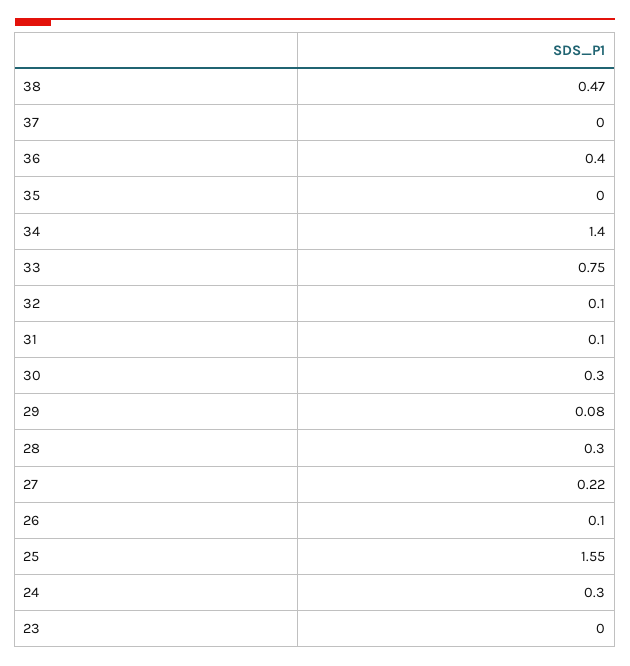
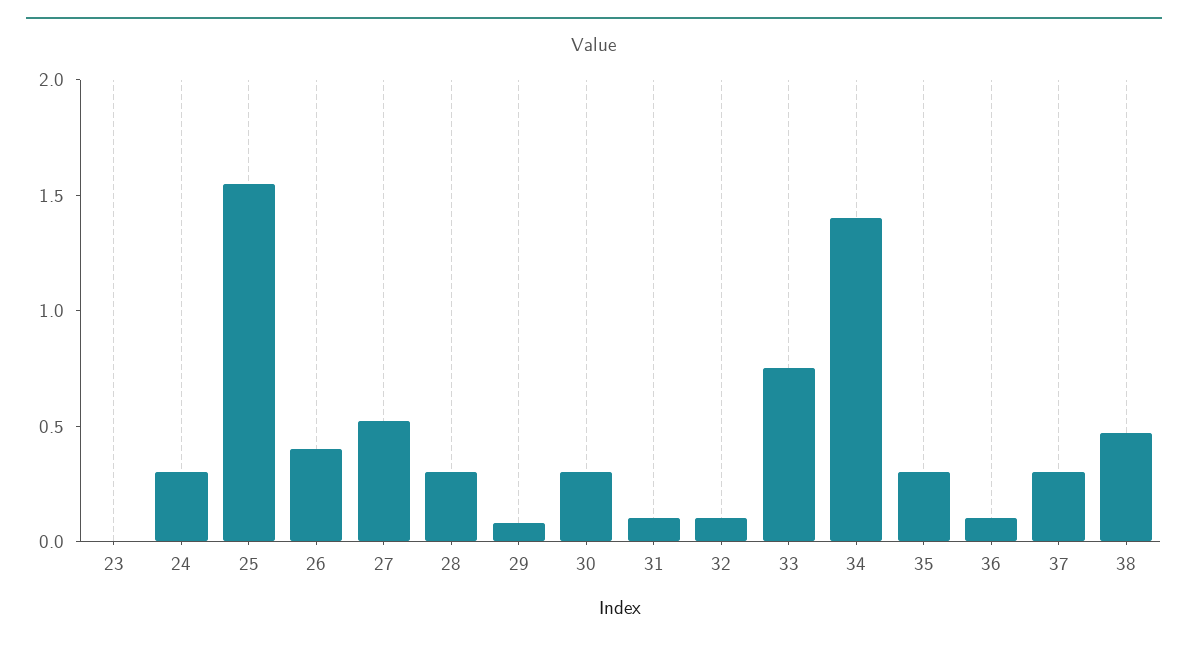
37: 0 -> 0.3
36: 0.4 -> 0.1
35: 0 -> 0.3
27: 0.22 -> 0.5
26: 0.1 -> 0.4

